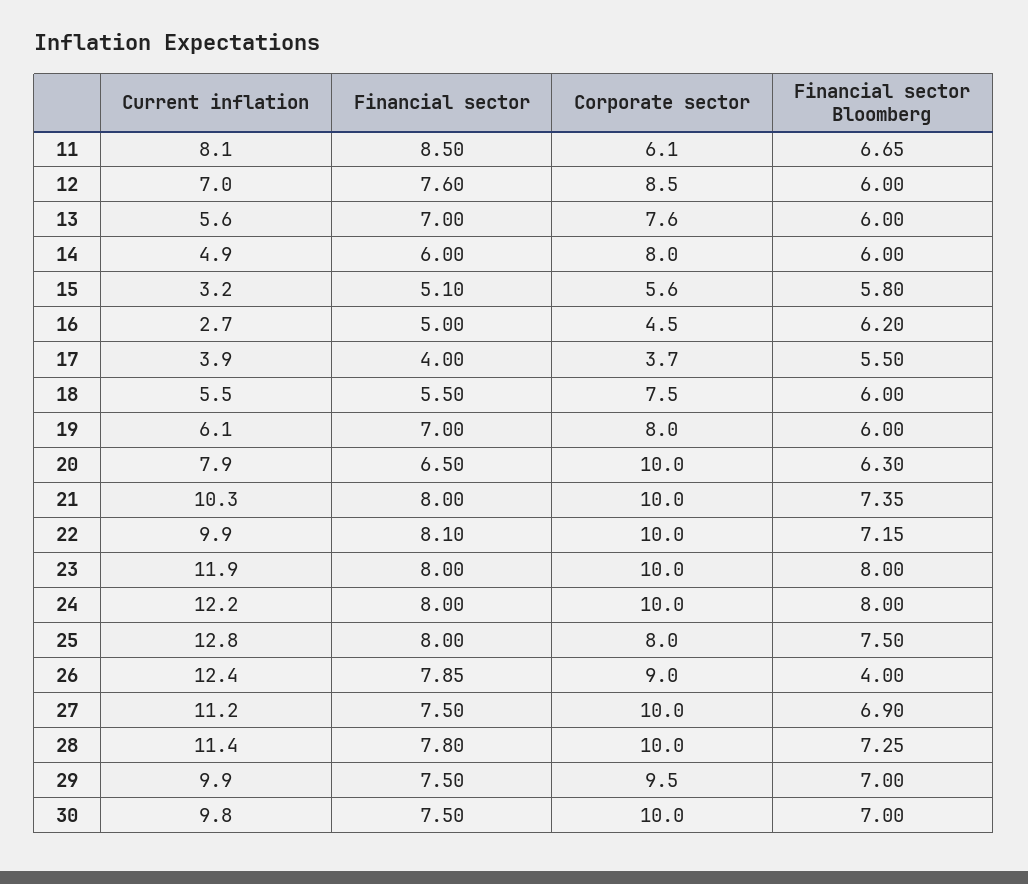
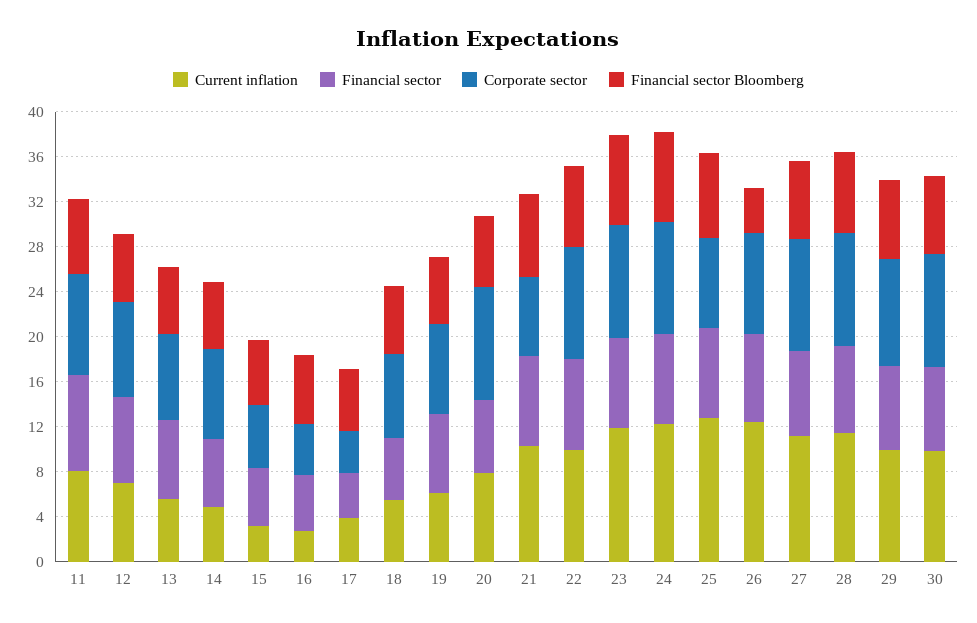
Corporate sector, 11: 6.1 -> 9
Corporate sector, 21: 10 -> 7

